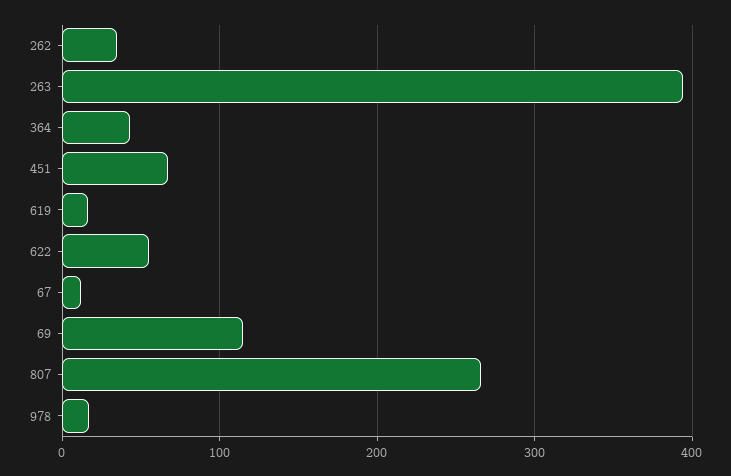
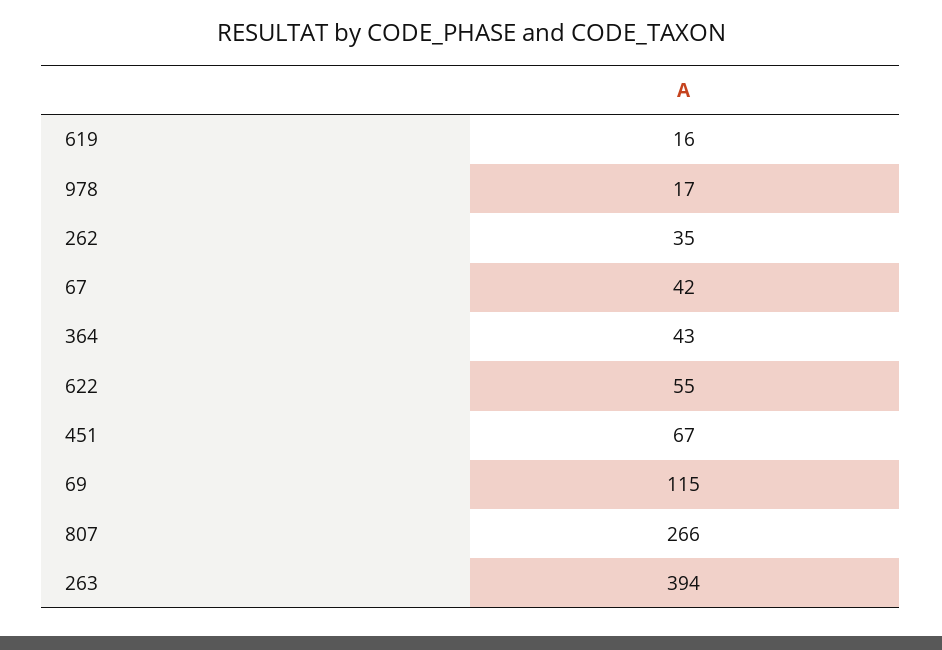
67: 10 -> 42

